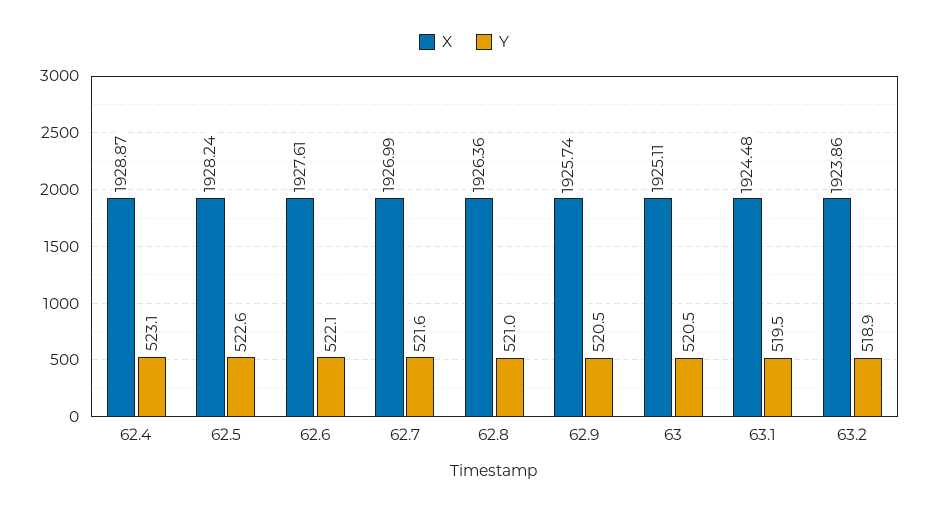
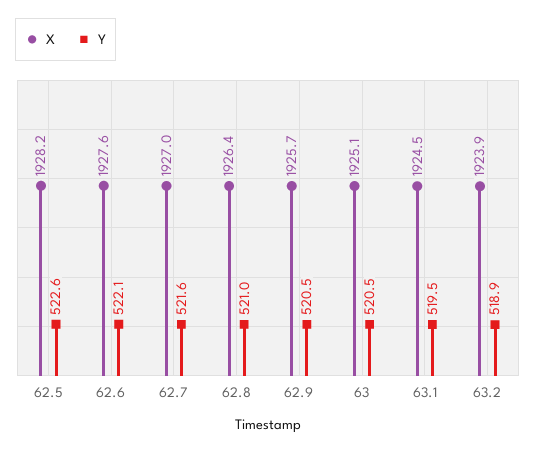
X, 62.4: 1928.87 -> none
Y, 62.4: 523.1 -> none

